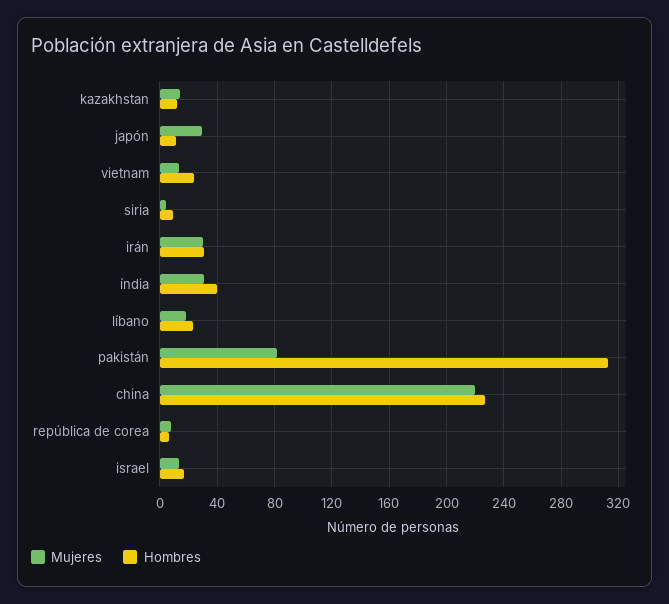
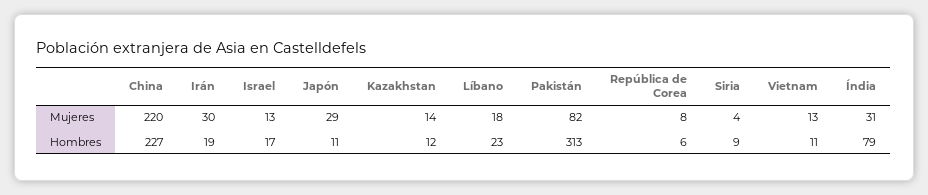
Hombres, vietnam: 25 -> 11
Hombres, irán: 30 -> 19
Hombres, índia: 40 -> 79

